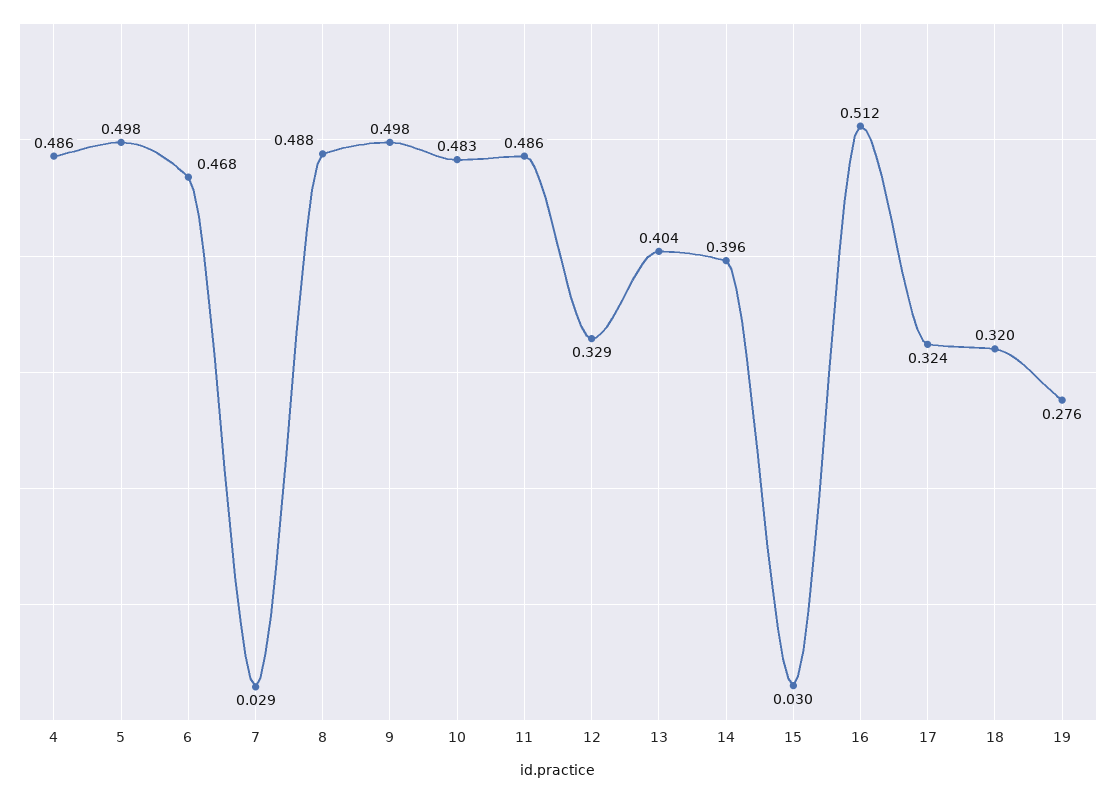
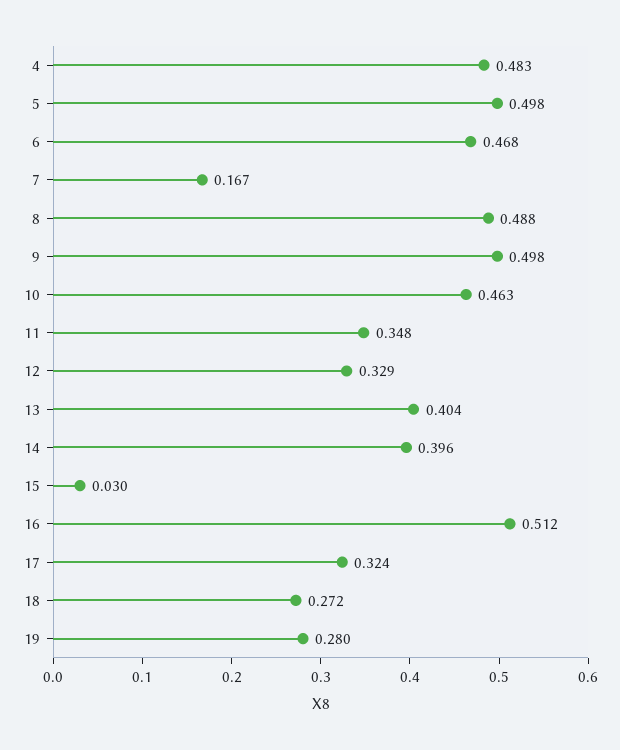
4: 0.486 -> 0.483
7: 0.029 -> 0.167
10: 0.483 -> 0.463
11: 0.486 -> 0.348
18: 0.32 -> 0.272
19: 0.276 -> 0.28

